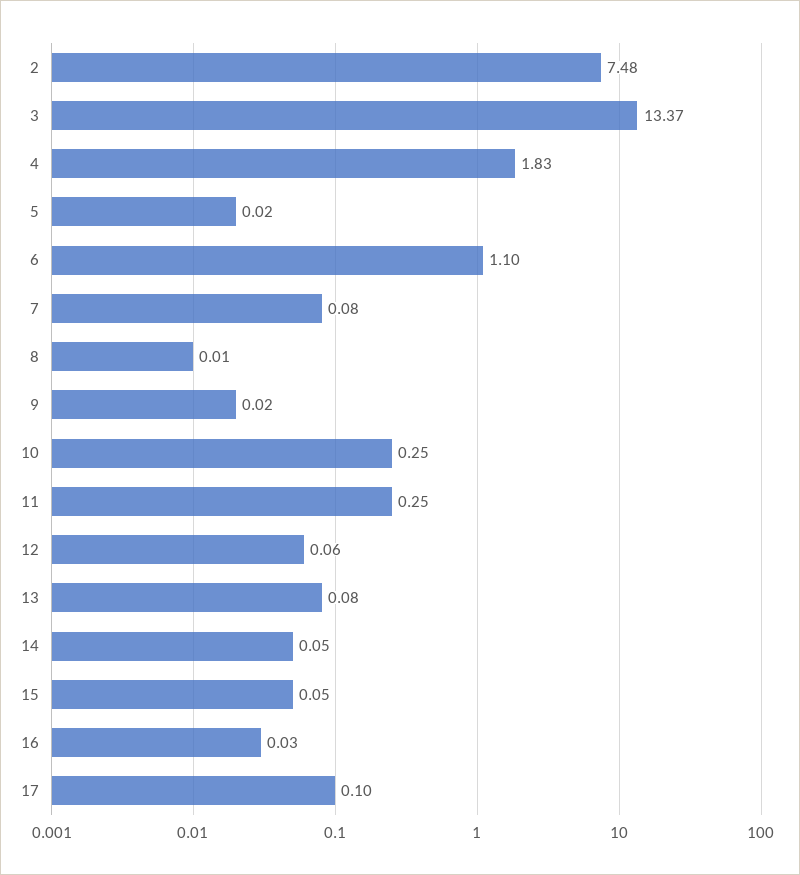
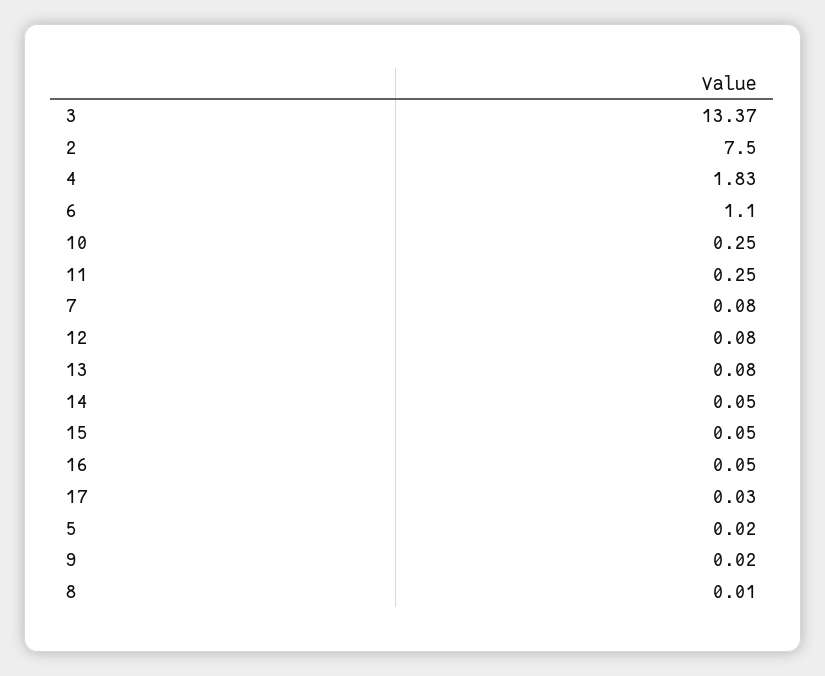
2: 7.48 -> 7.5
12: 0.06 -> 0.08
16: 0.03 -> 0.05
17: 0.1 -> 0.03

